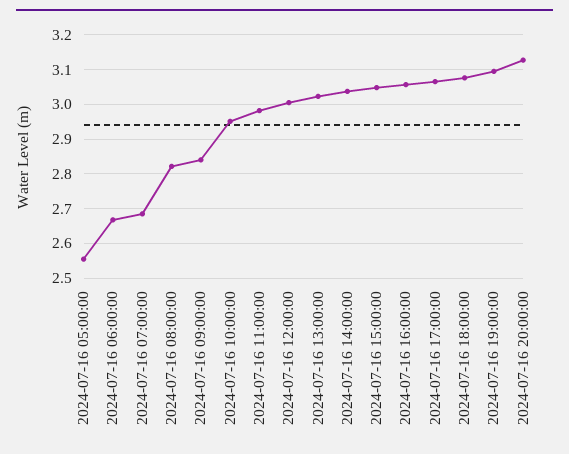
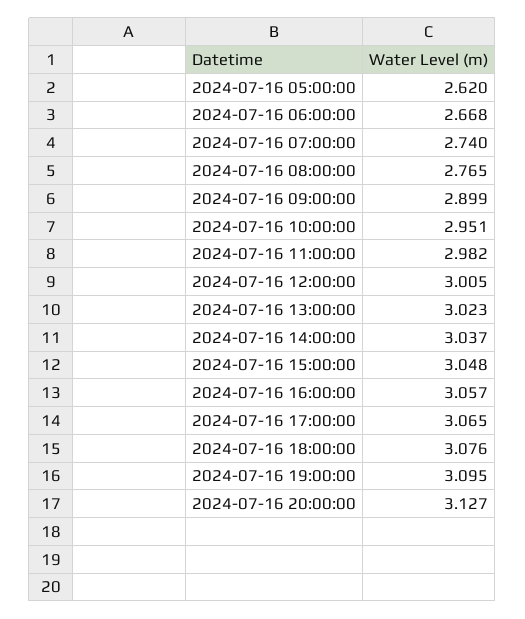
2024-07-16 05:00:00: 2.56 -> 2.62
2024-07-16 07:00:00: 2.68 -> 2.74
2024-07-16 08:00:00: 2.82 -> 2.765
2024-07-16 09:00:00: 2.84 -> 2.899

